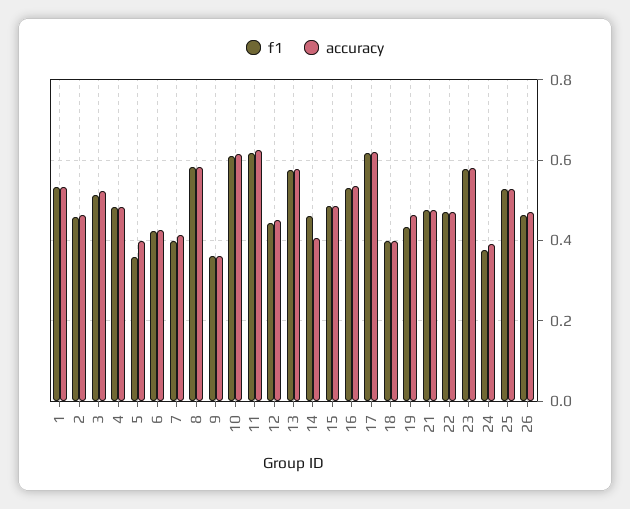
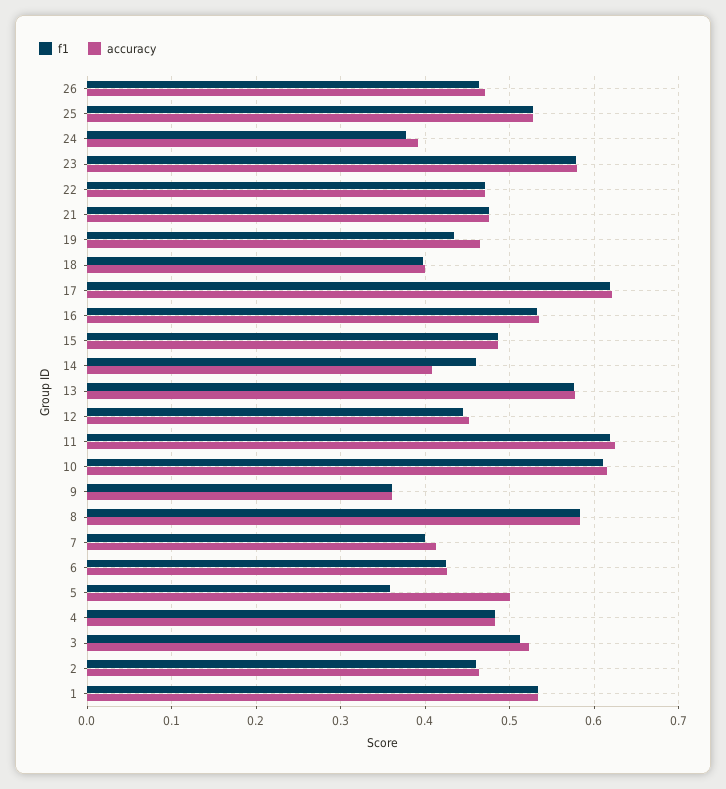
accuracy, 5: 0.4 -> 0.5

